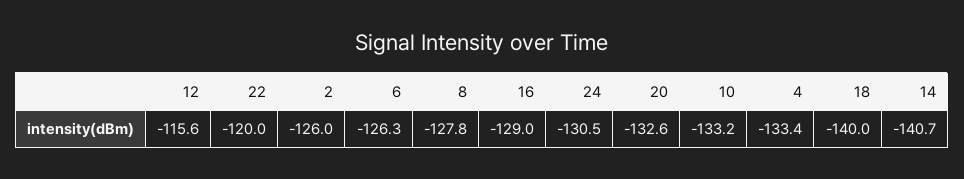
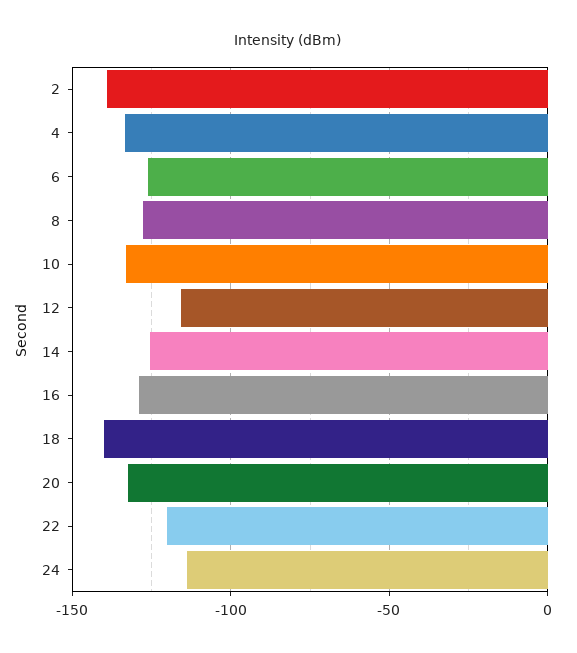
2: -126 -> -140
24: -130.5 -> -115
14: -140.7 -> -125

